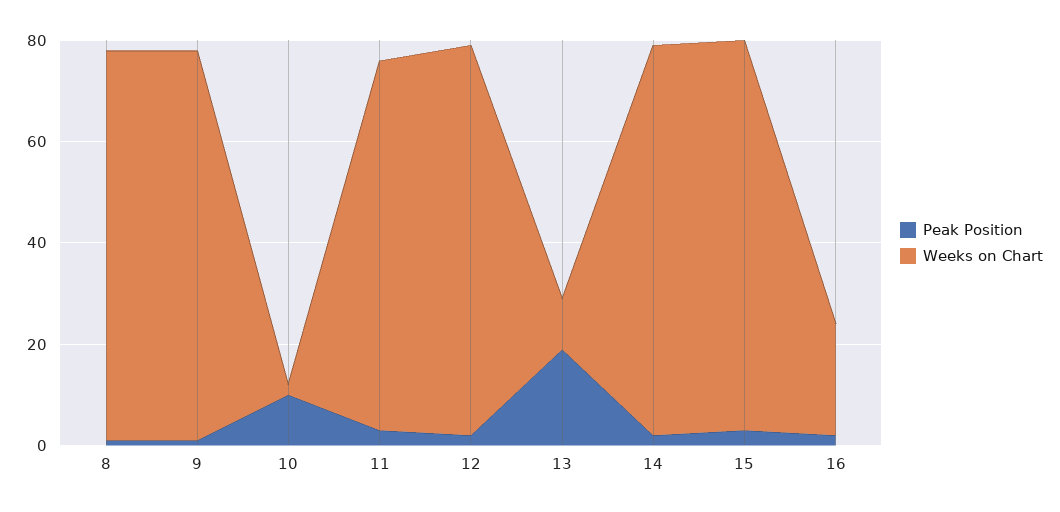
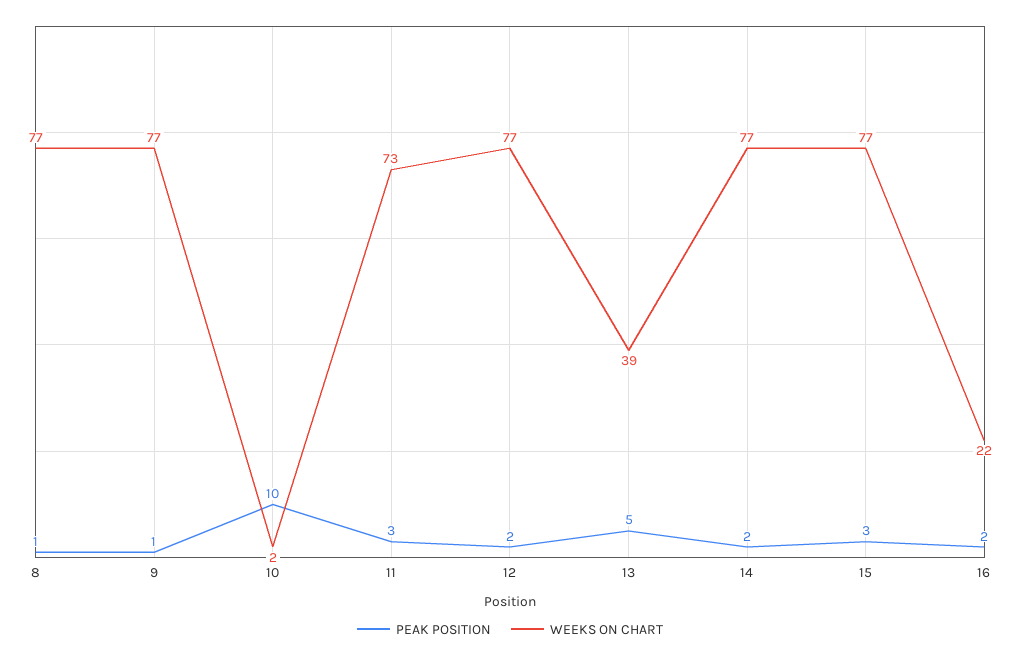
Peak Position, 13: 20 -> 5
Weeks on Chart, 13: 10 -> 39

